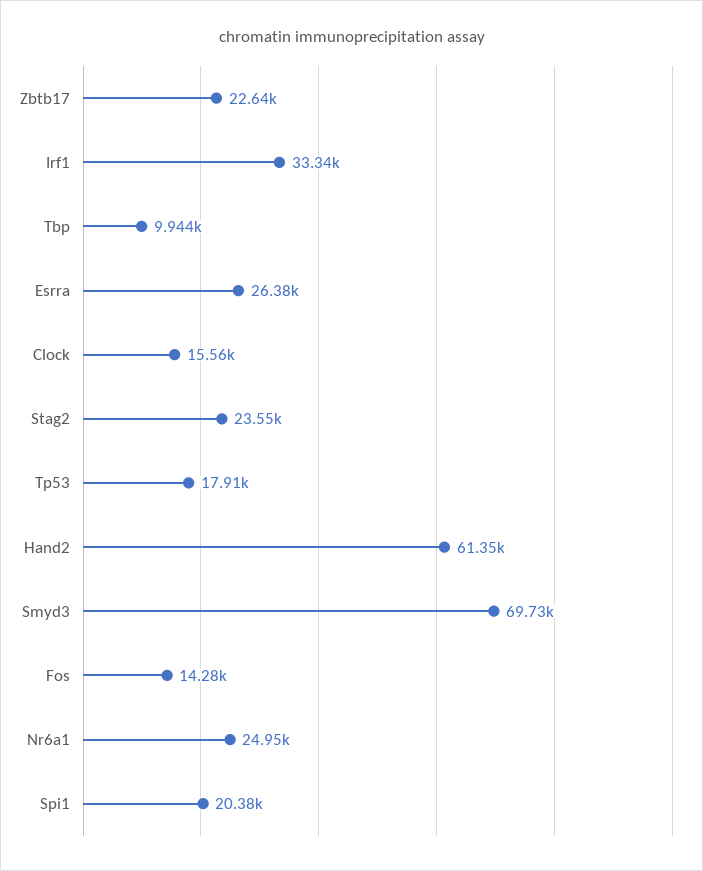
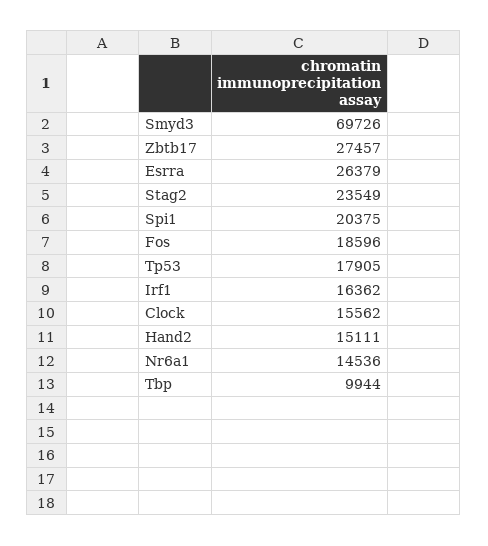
Zbtb17: 22640 -> 27457
Irf1: 33340 -> 16362
Hand2: 61350 -> 15111
Fos: 14280 -> 18596
Nr6a1: 24950 -> 14536

